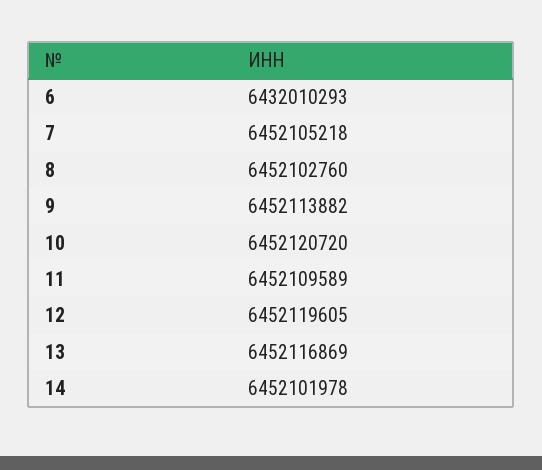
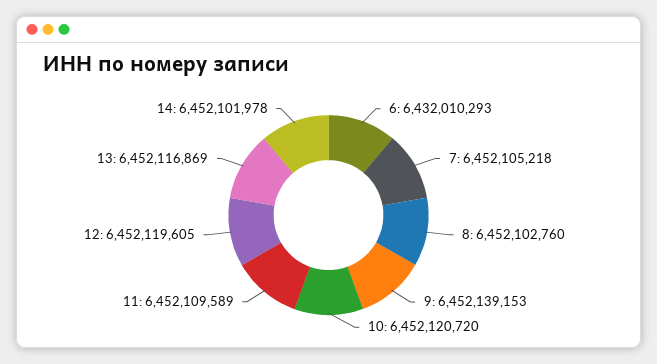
9: 6452113882 -> 6452139153

